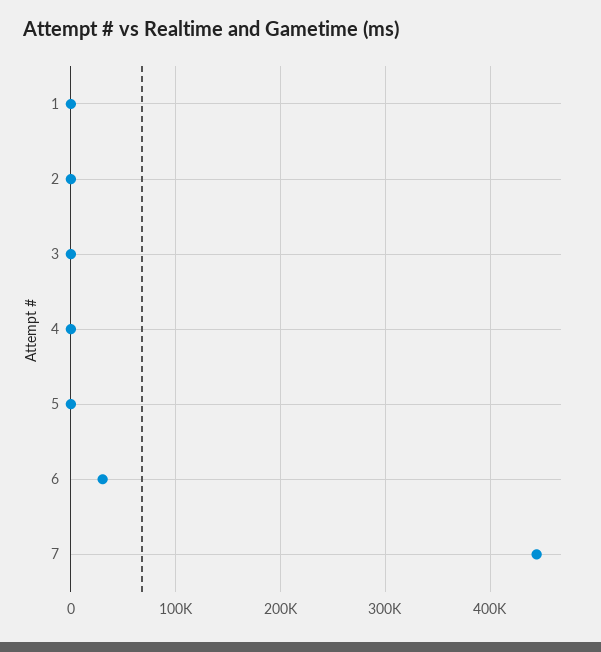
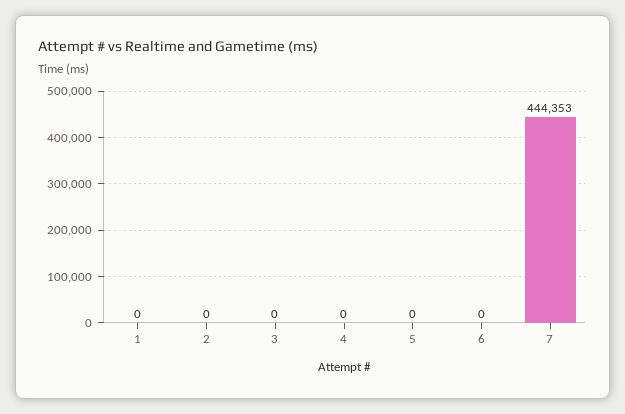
6: 30000 -> 0

